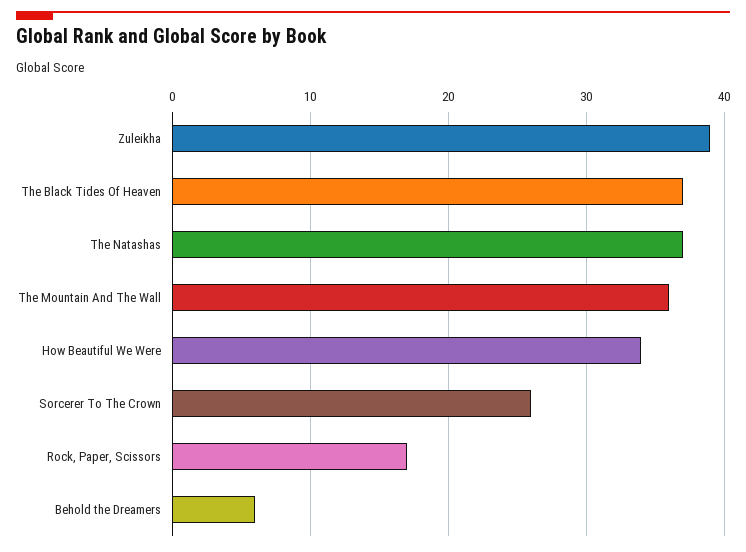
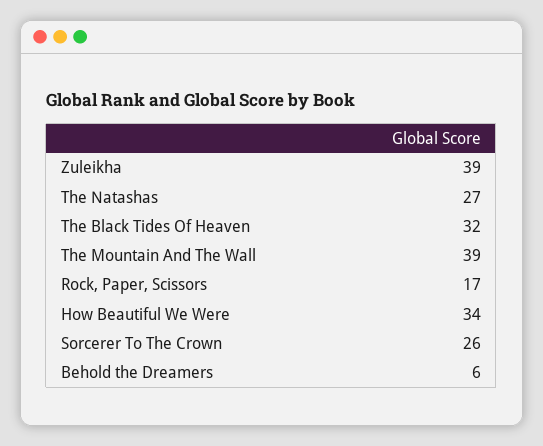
The Black Tides Of Heaven: 37 -> 32
The Natashas: 37 -> 27
The Mountain And The Wall: 36 -> 39

